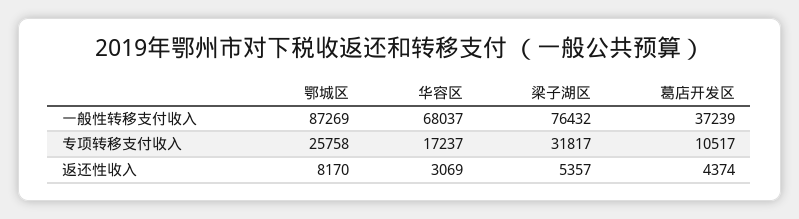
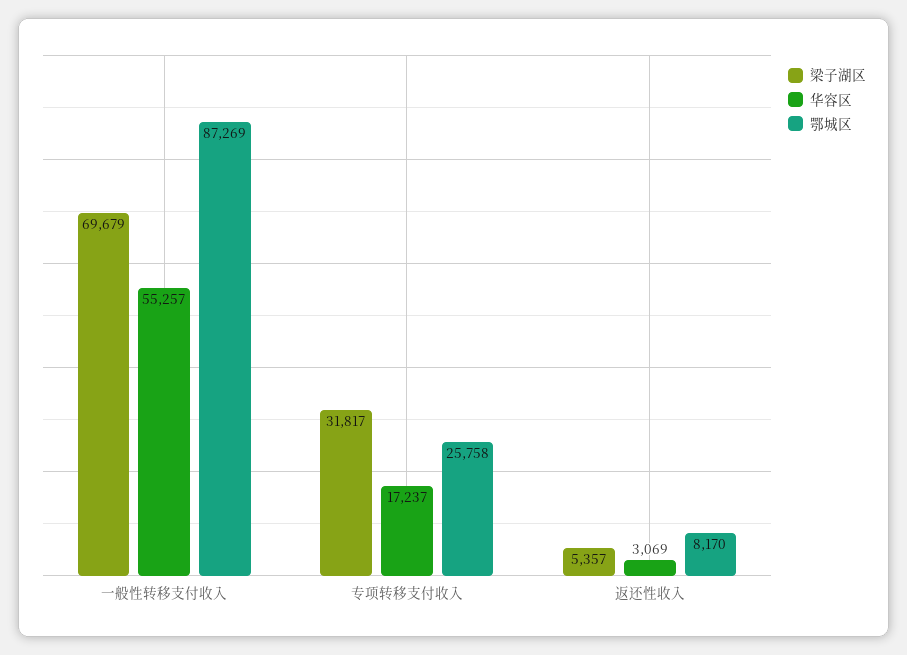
华容区, 一般性转移支付收入: 68037 -> 55257
梁子湖区, 一般性转移支付收入: 76432 -> 69679
葛店开发区, 一般性转移支付收入: 37239 -> none
葛店开发区, 专项转移支付收入: 10517 -> none
葛店开发区, 返还性收入: 4374 -> none

